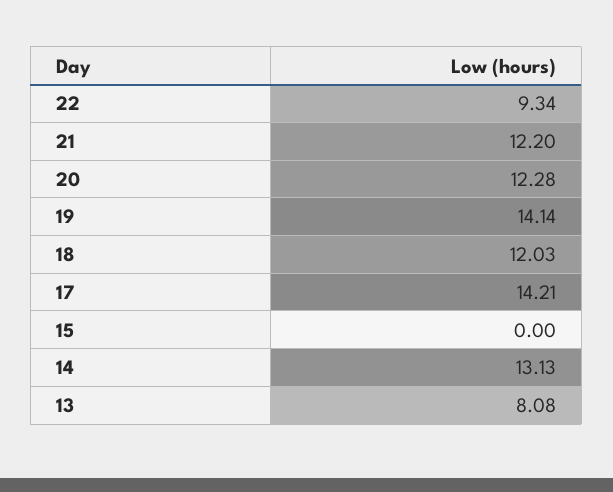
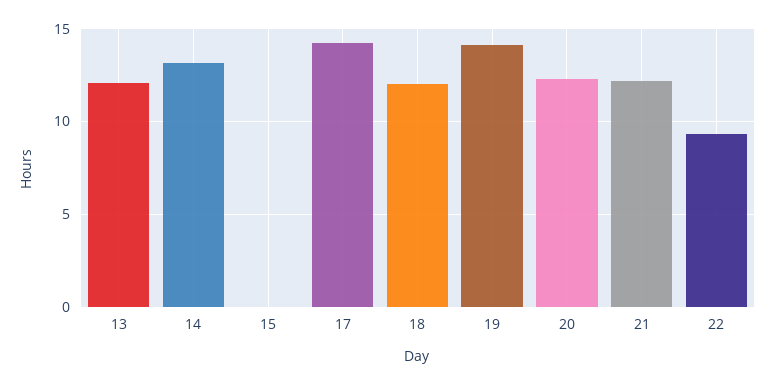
13: 8.08 -> 12

